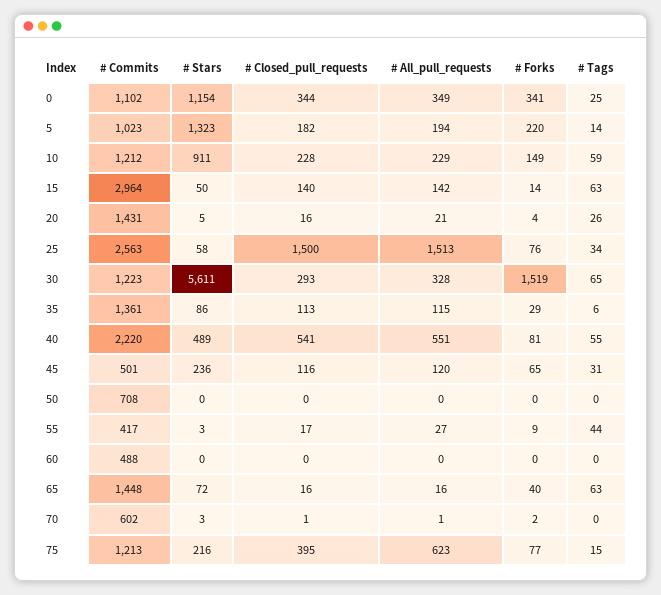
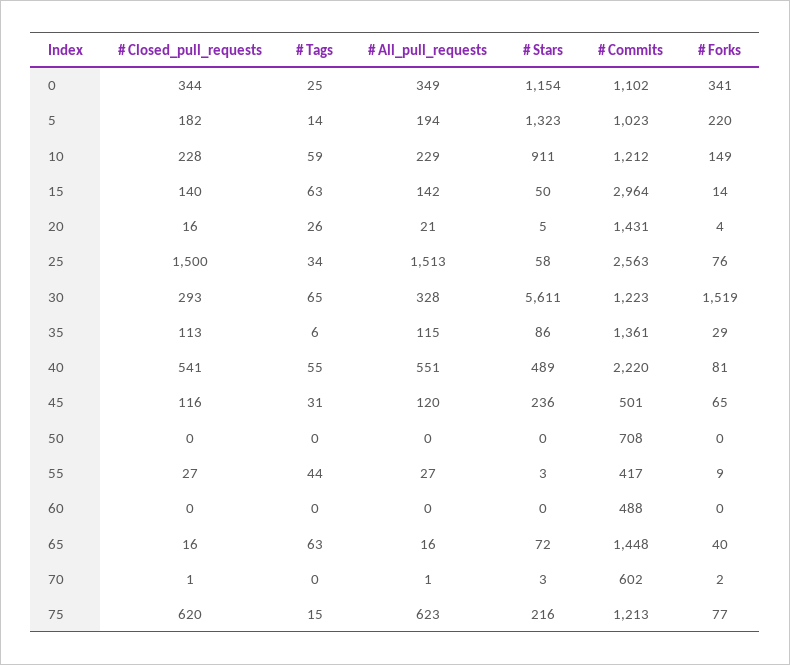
# Closed_pull_requests, 55: 17 -> 27
# Closed_pull_requests, 75: 395 -> 620

